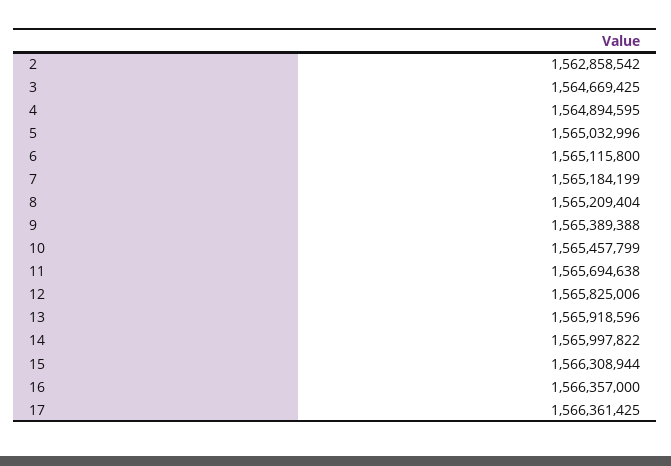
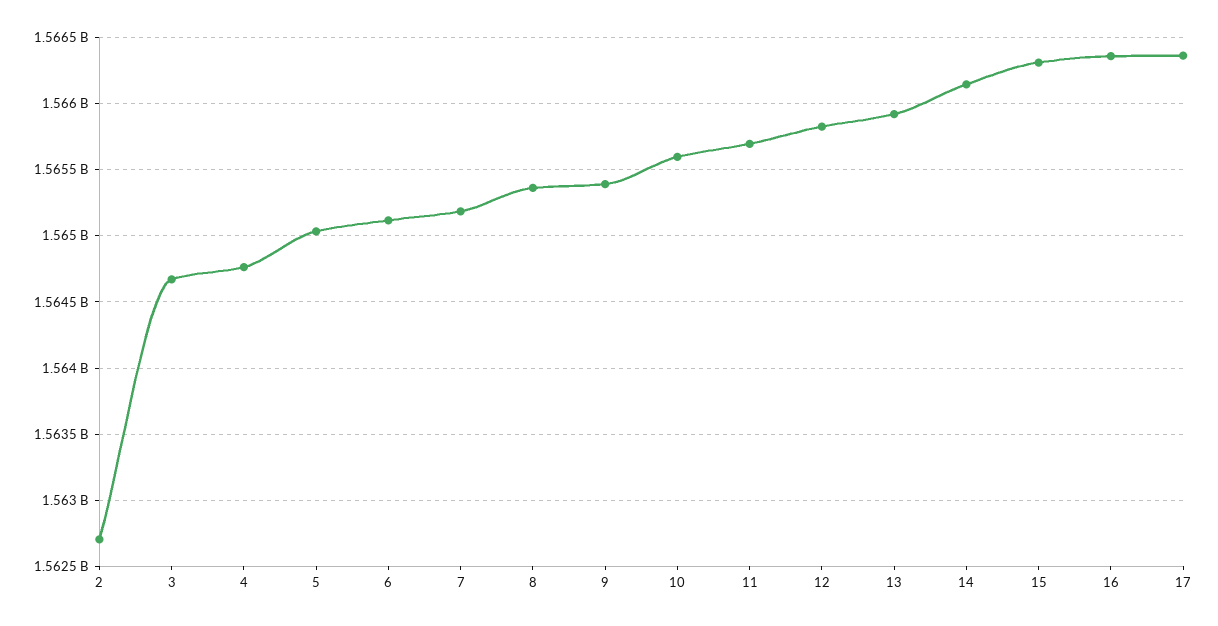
2: 1562858542 -> 1562700000
4: 1564894595 -> 1564750000
8: 1565209404 -> 1565350000
10: 1565457799 -> 1565600000
14: 1565997822 -> 1566150000

